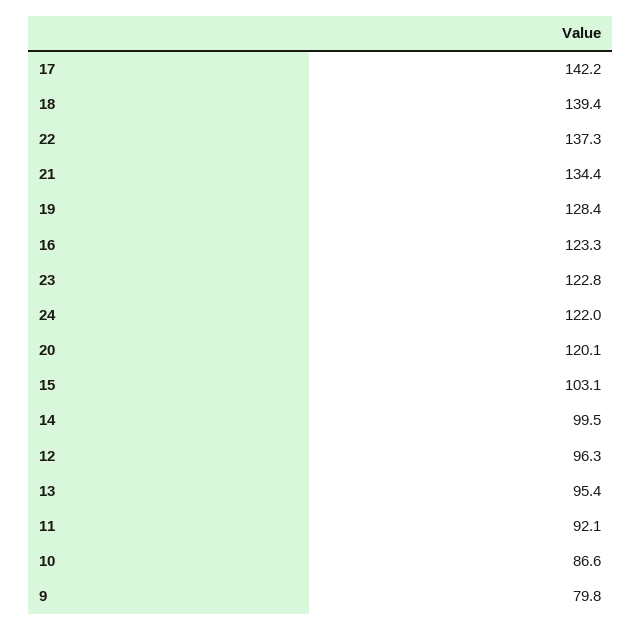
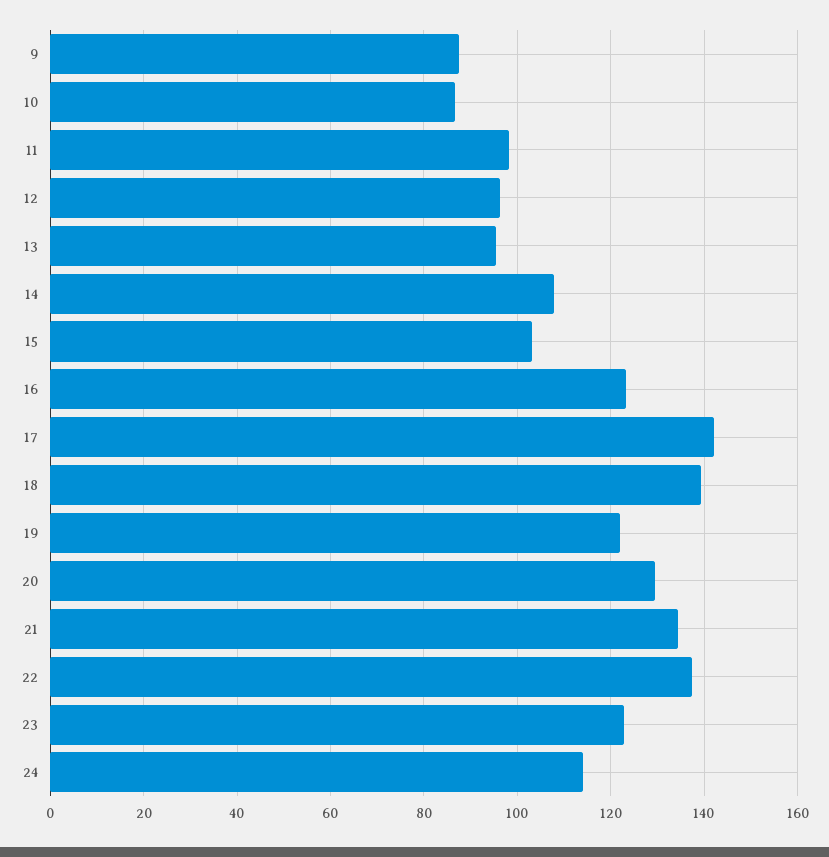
19: 128.4 -> 122
24: 122 -> 114
20: 120.1 -> 130
14: 99.5 -> 108
11: 92.1 -> 98
9: 79.8 -> 88

